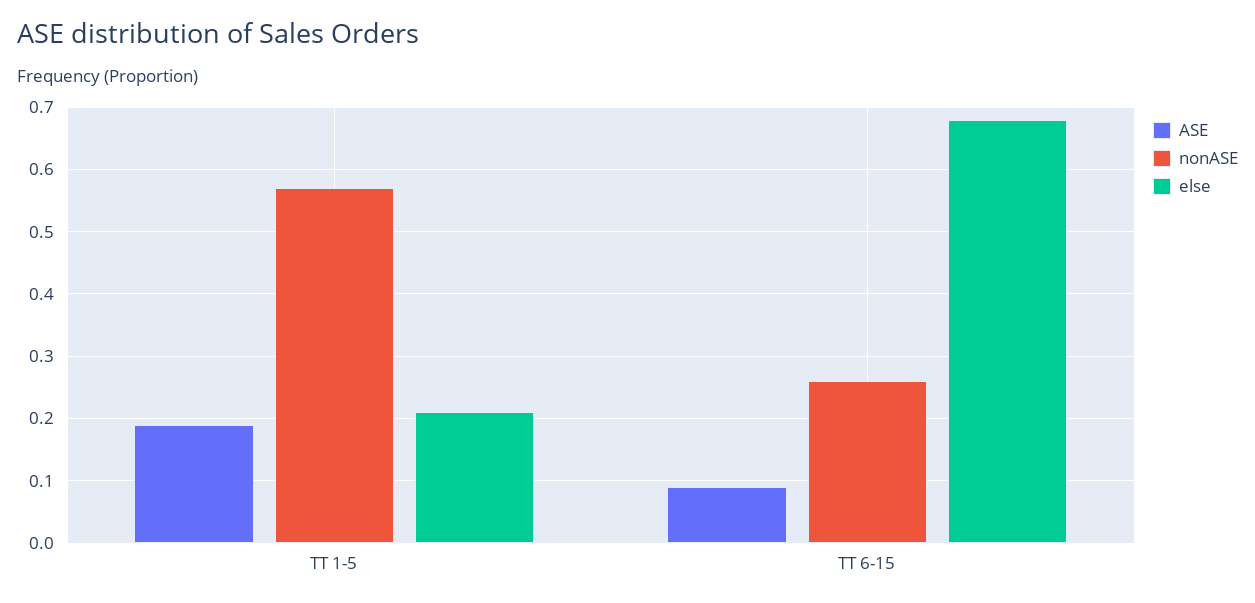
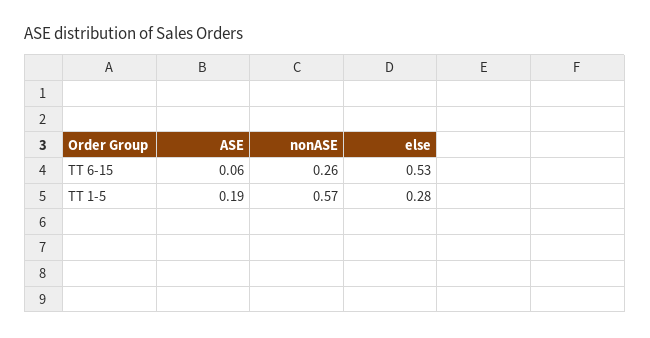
else, TT 1-5: 0.21 -> 0.28
ASE, TT 6-15: 0.09 -> 0.06
else, TT 6-15: 0.68 -> 0.53

